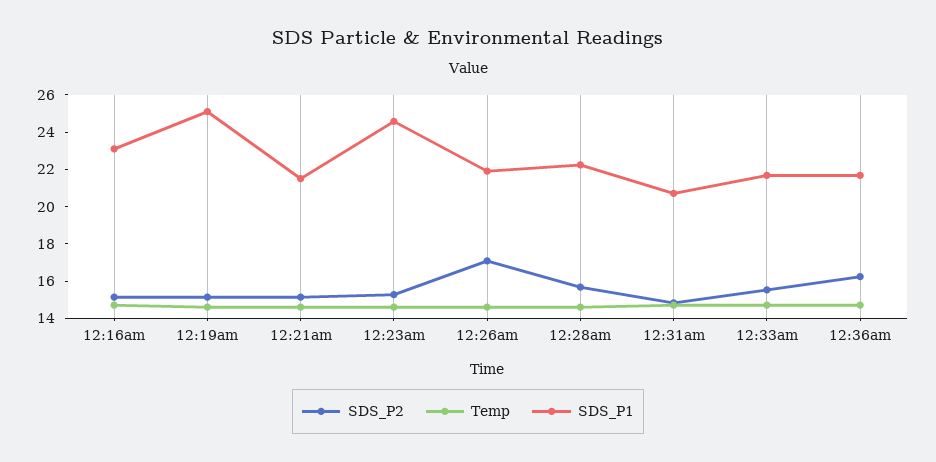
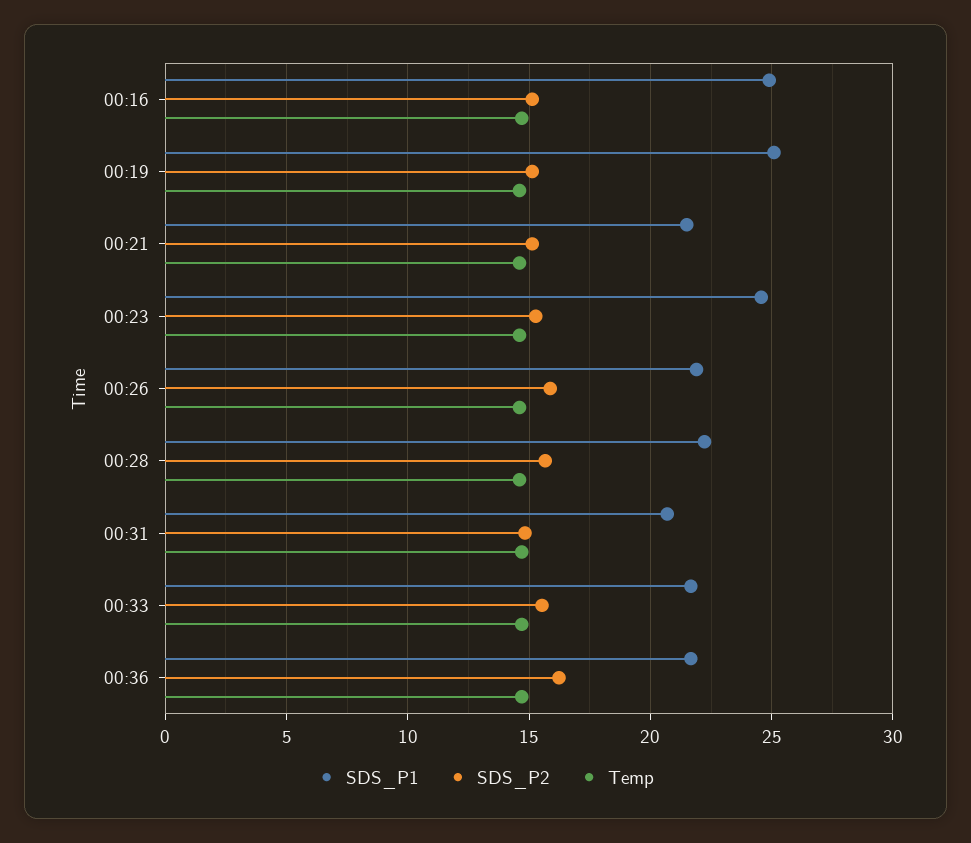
SDS_P1, 12:16am: 23 -> 25
SDS_P2, 12:26am: 17 -> 16

